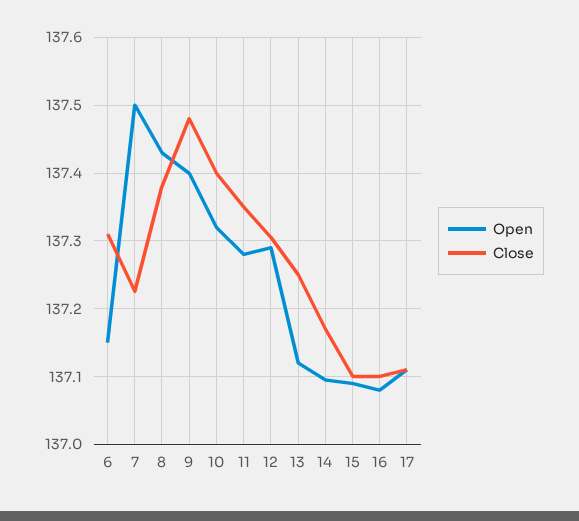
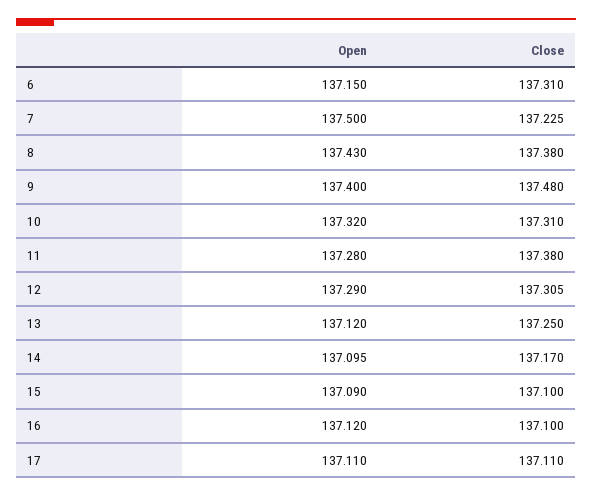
Close, 10: 137.4 -> 137.31
Close, 11: 137.35 -> 137.38
Open, 16: 137.08 -> 137.12

